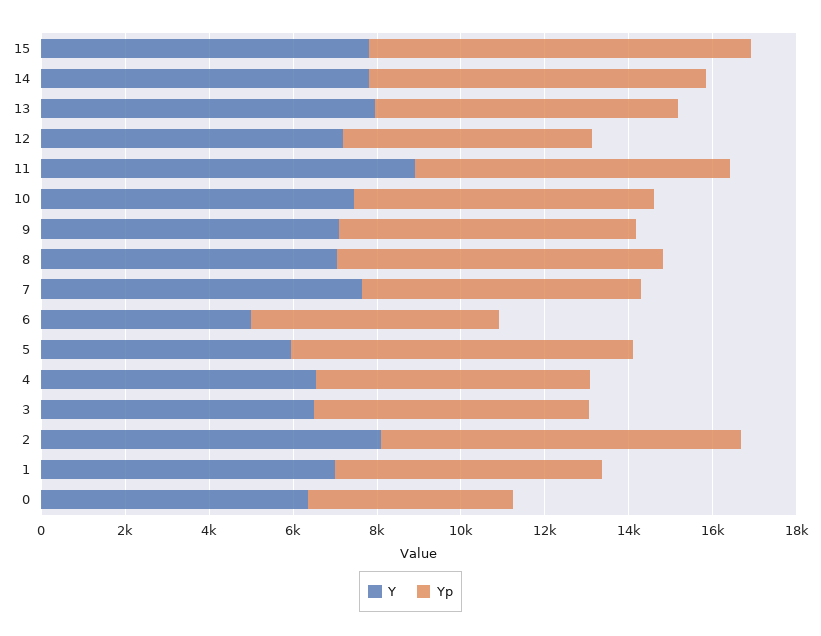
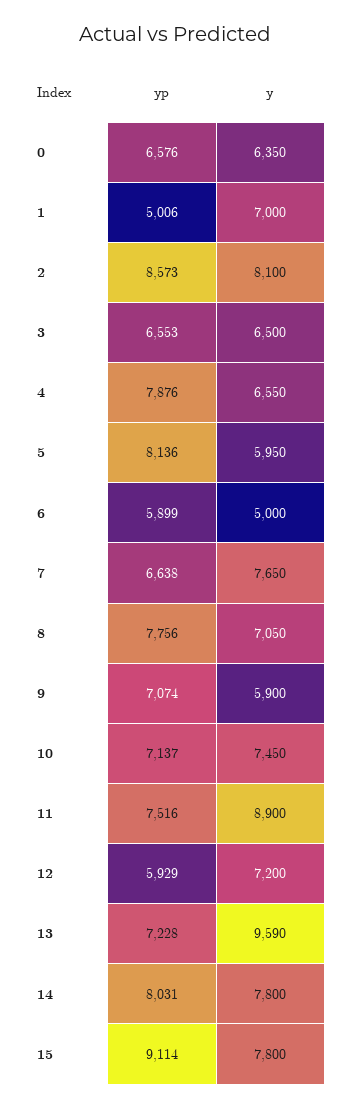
Y, 13: 8000 -> 9590
Y, 9: 7000 -> 5900
Yp, 4: 6500 -> 7876
Yp, 1: 6500 -> 5006
Yp, 0: 5000 -> 6576

